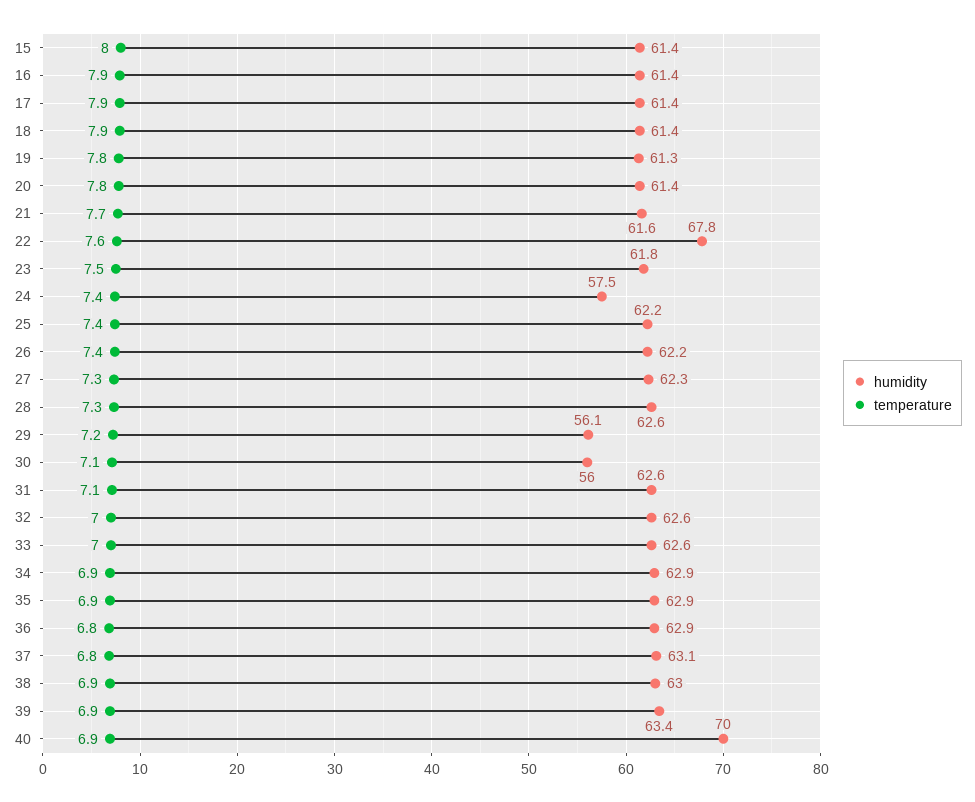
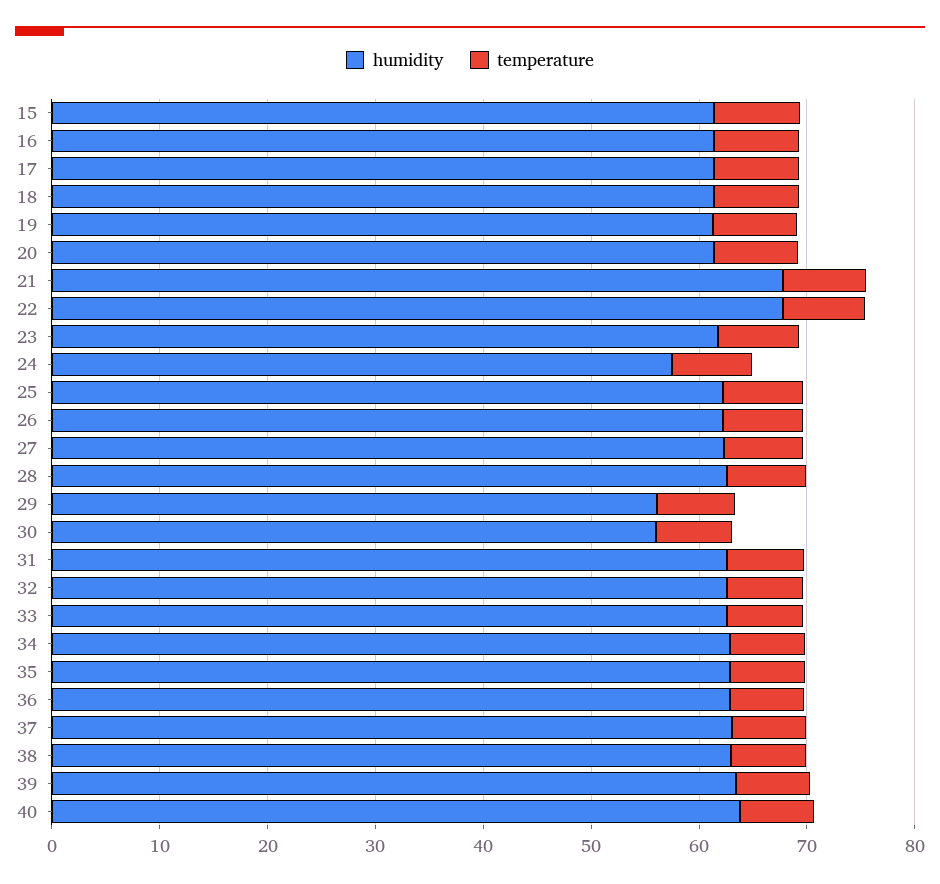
humidity, 21: 61.6 -> 68
humidity, 40: 70 -> 64

